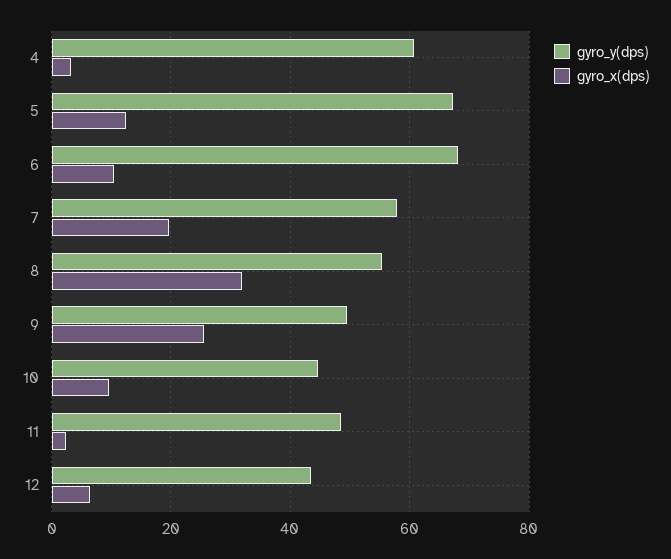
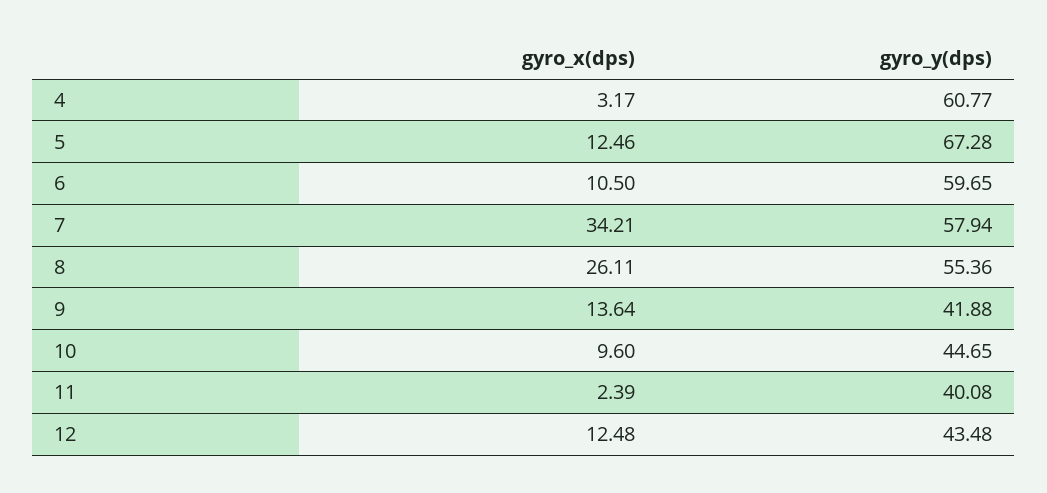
gyro_y(dps), 6: 68 -> 59.65
gyro_x(dps), 7: 20 -> 34.21
gyro_x(dps), 8: 32 -> 26.11
gyro_y(dps), 9: 50 -> 41.88
gyro_x(dps), 9: 26 -> 13.64
gyro_y(dps), 11: 48 -> 40.08
gyro_x(dps), 12: 6 -> 12.48

